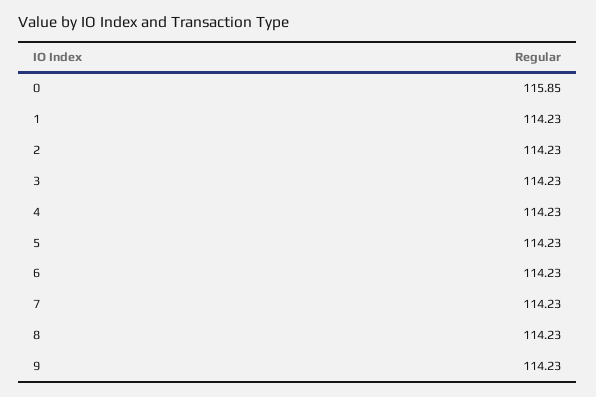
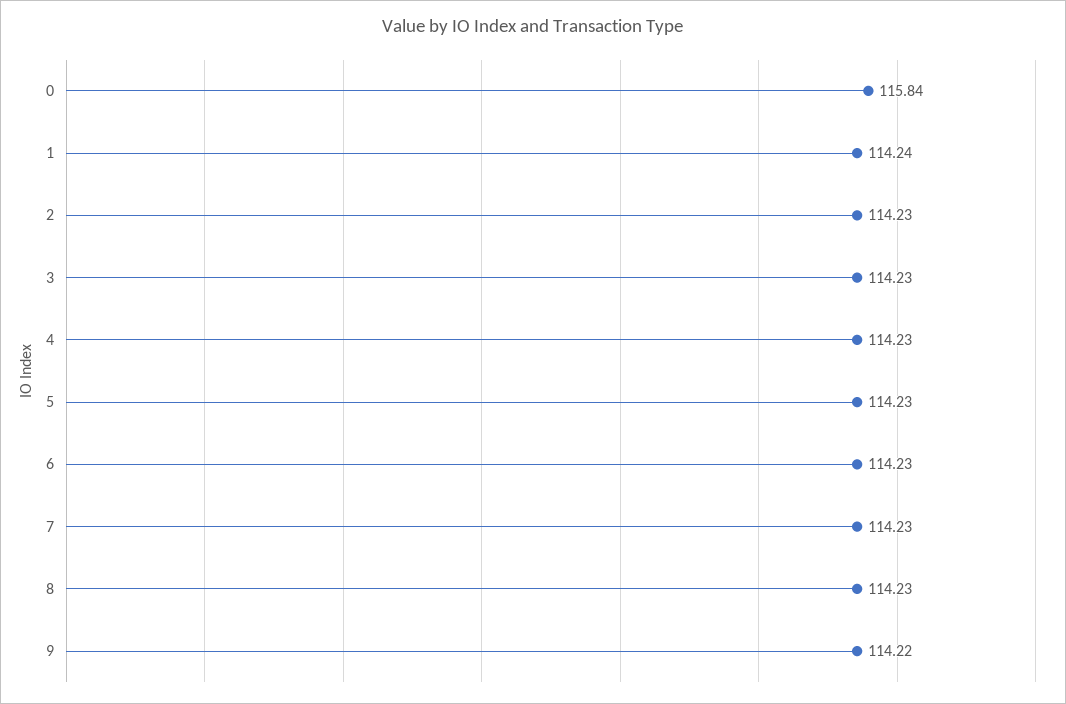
0: 115.85 -> 115.84
1: 114.23 -> 114.24
9: 114.23 -> 114.22

